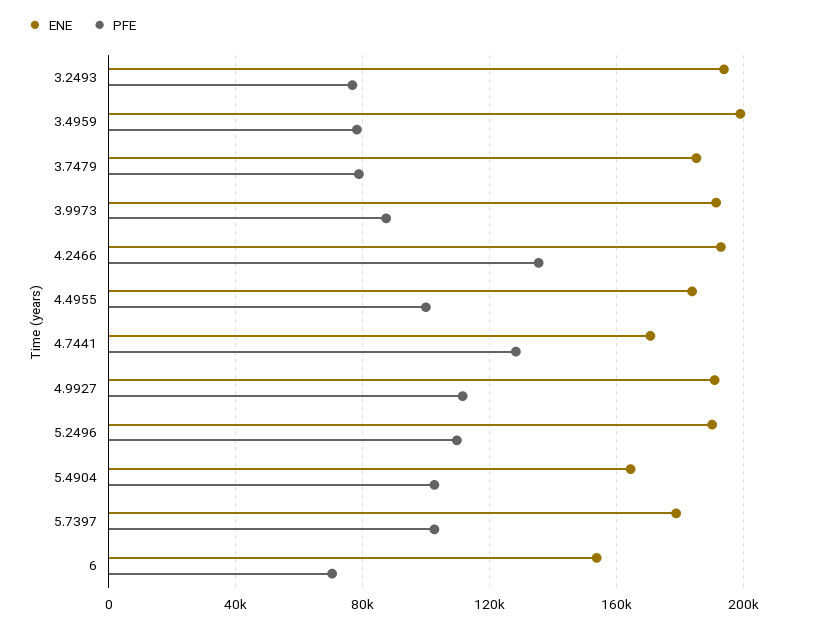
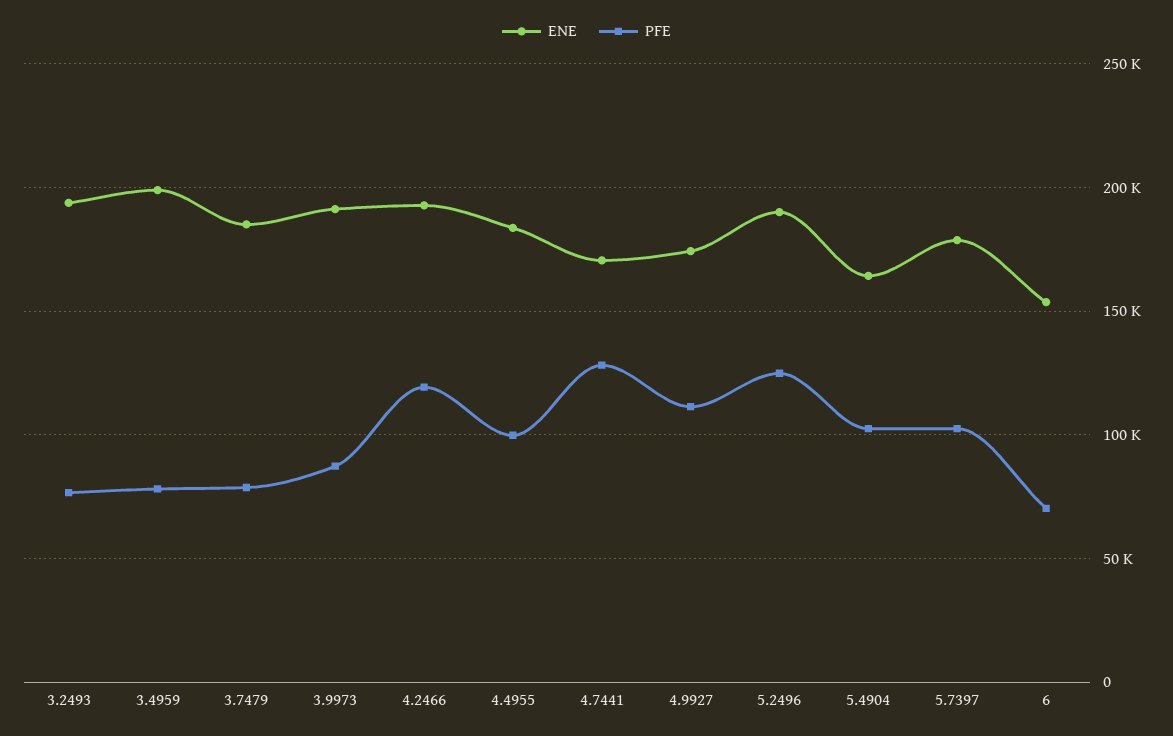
PFE, 4.2466: 135000 -> 120000
ENE, 4.9927: 190000 -> 175000
PFE, 5.2496: 110000 -> 125000

